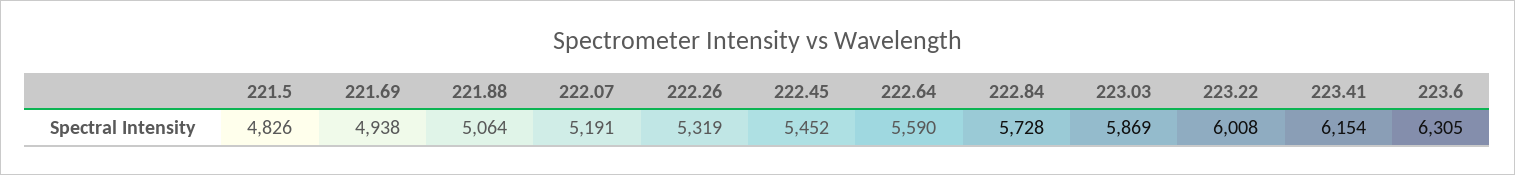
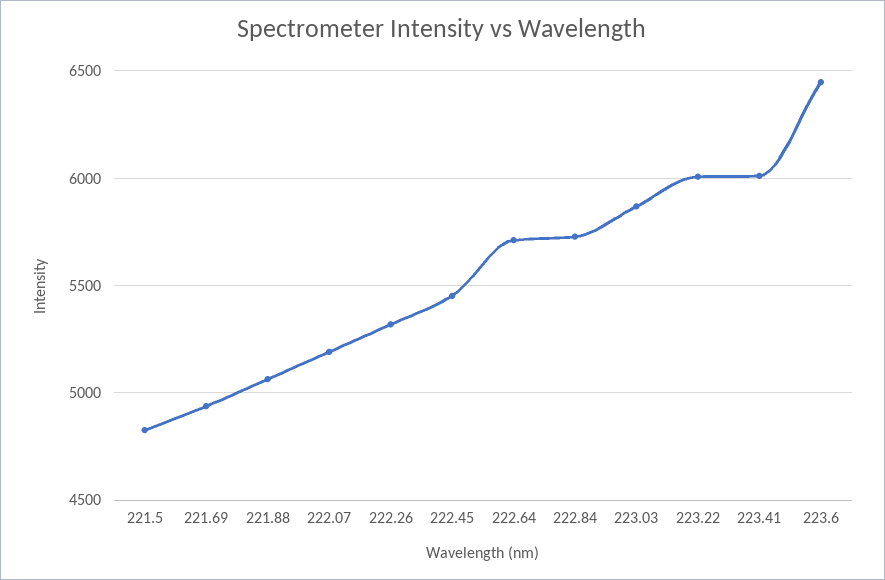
222.64: 5590 -> 5700
223.41: 6154 -> 6000
223.6: 6305 -> 6450

